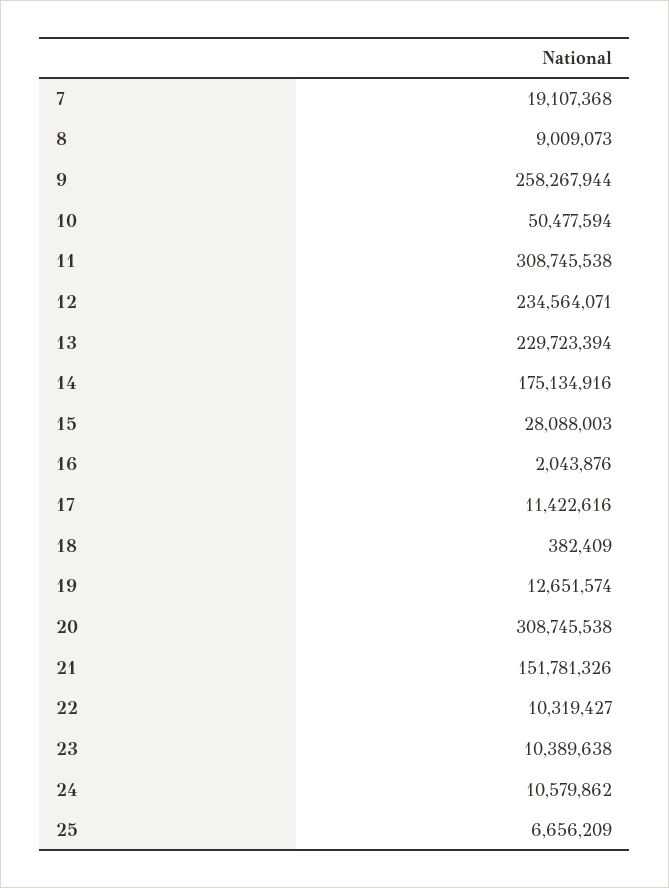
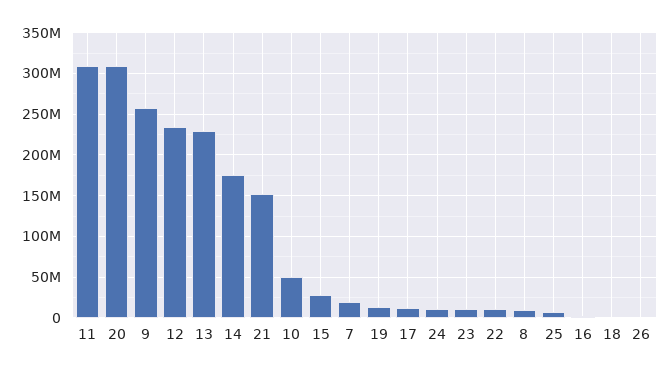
26: none -> 0

